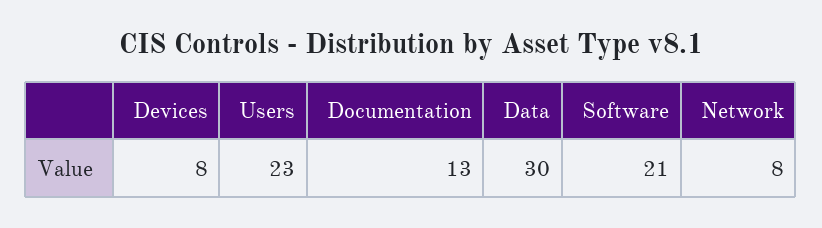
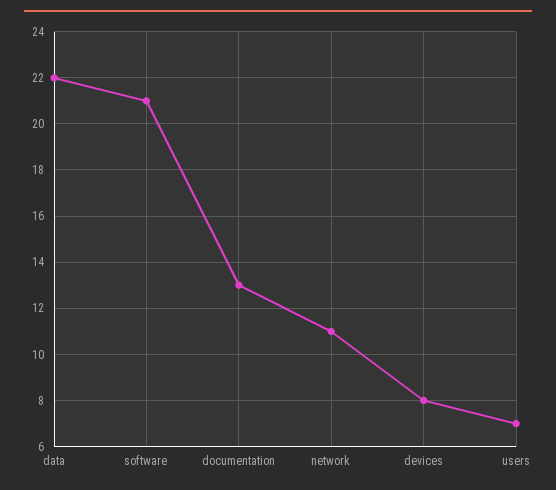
Users: 23 -> 7
Data: 30 -> 22
Network: 8 -> 11

